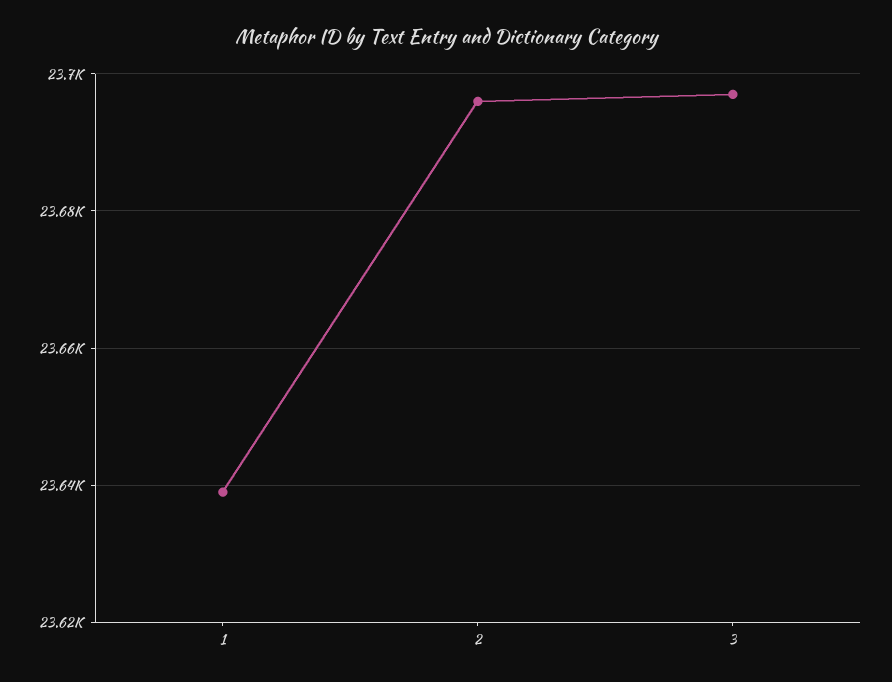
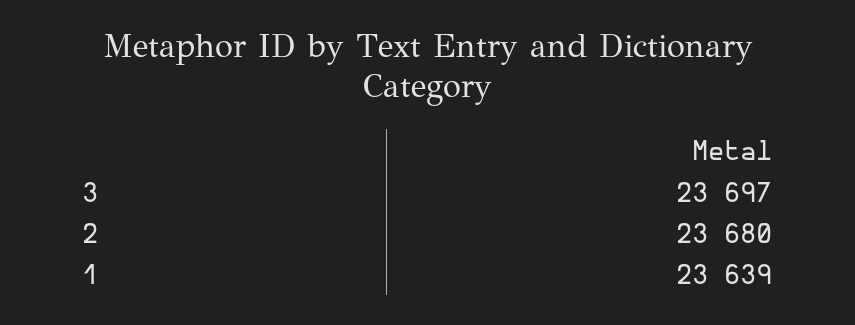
2: 23695 -> 23680

